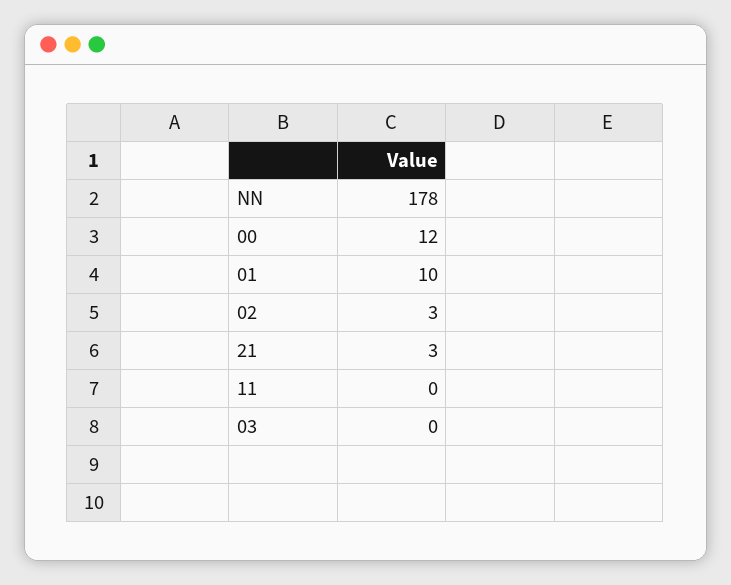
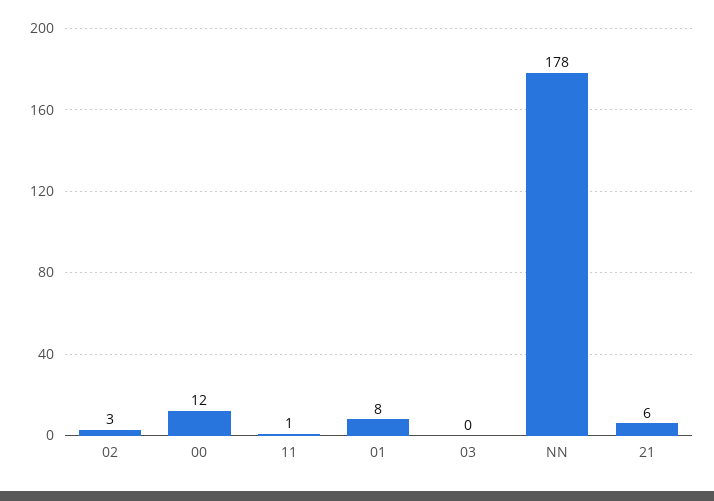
01: 10 -> 8
21: 3 -> 6
11: 0 -> 1

